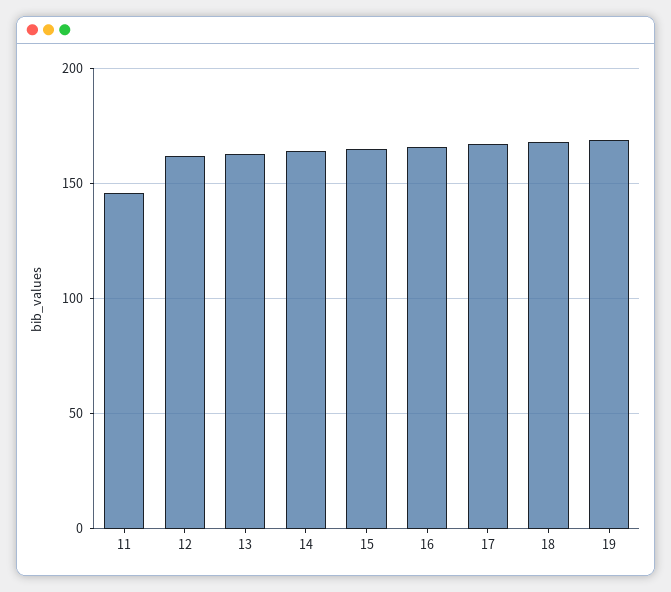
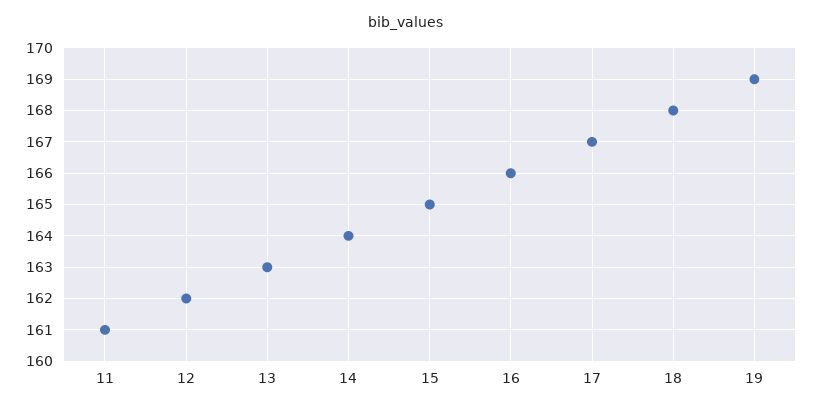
11: 145 -> 161

